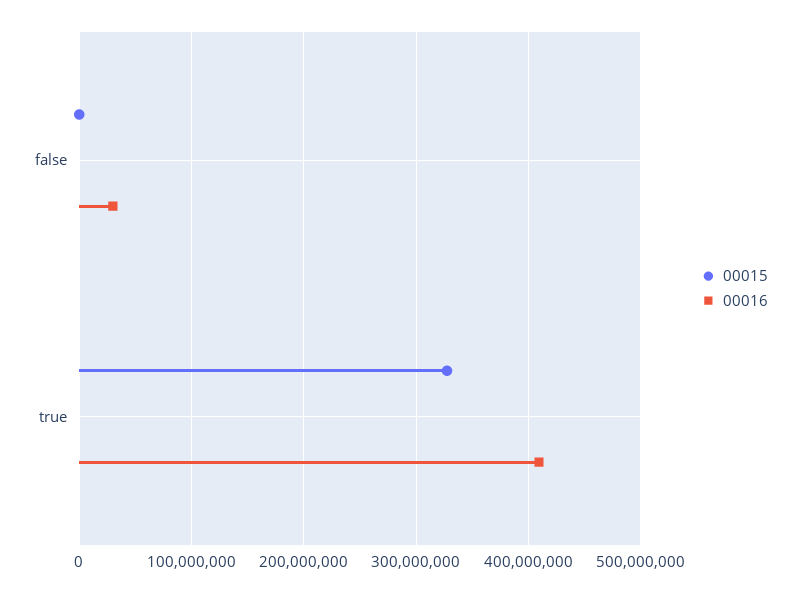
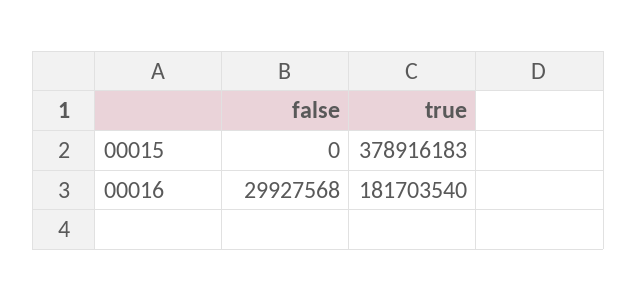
00015, true: 330000000 -> 378916183
00016, true: 410000000 -> 181703540

